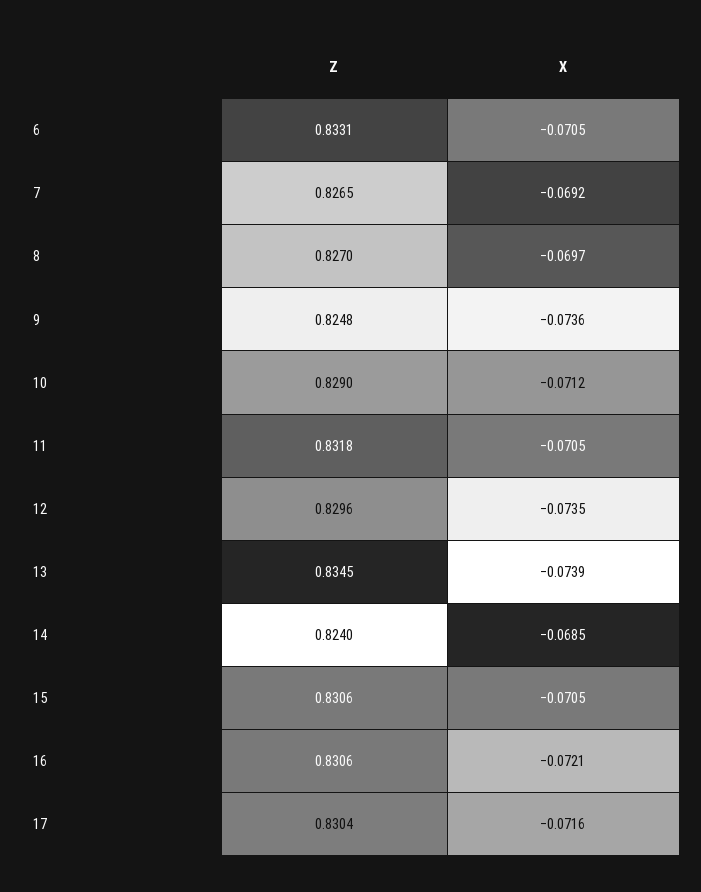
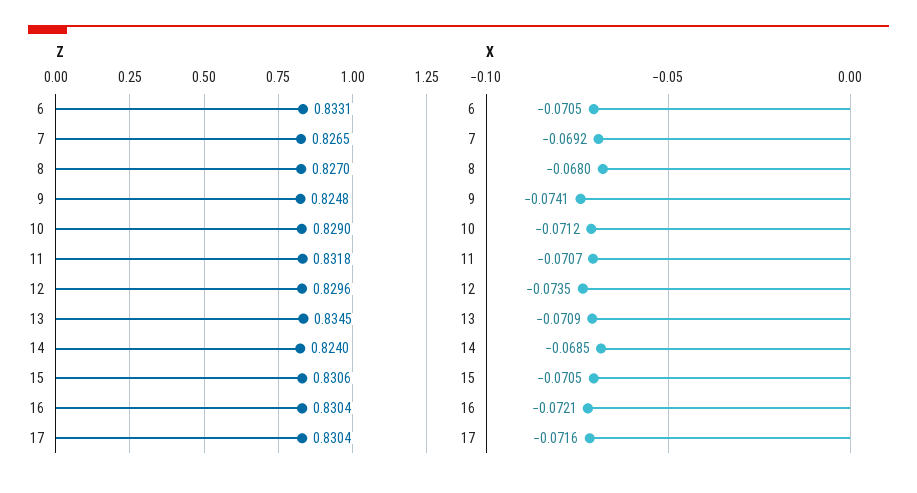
X, 8: -0.0697 -> -0.068
X, 9: -0.0736 -> -0.0741
X, 11: -0.0705 -> -0.0707
X, 13: -0.0739 -> -0.0709
Z, 16: 0.8306 -> 0.8304

